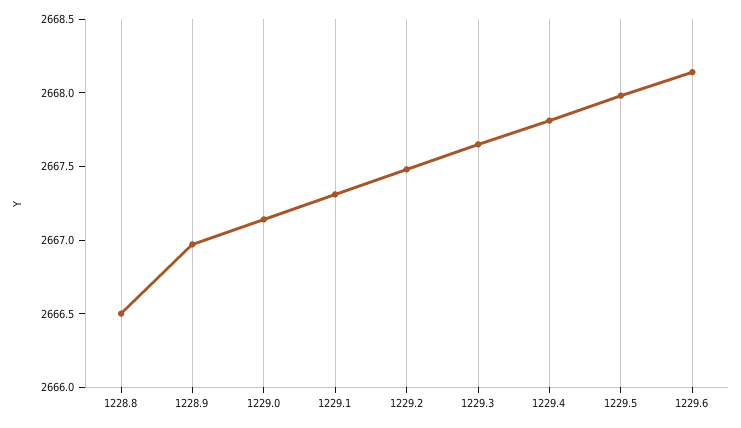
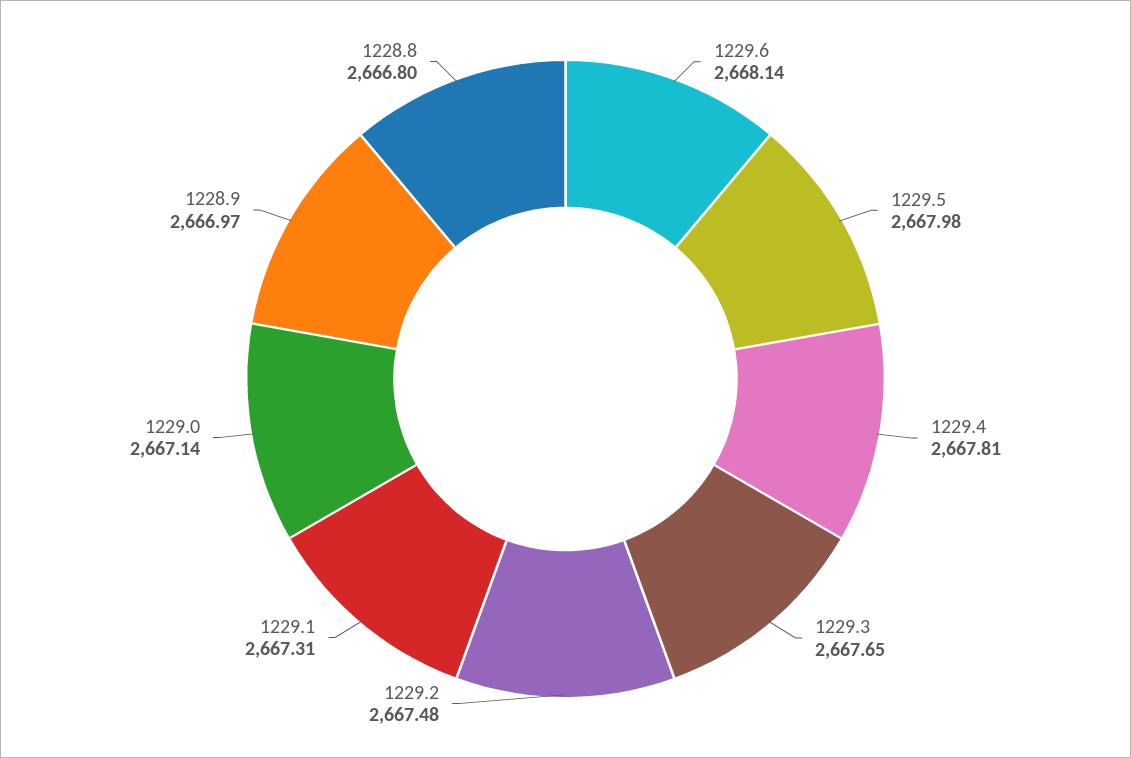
1228.8: 2666.5 -> 2666.8

